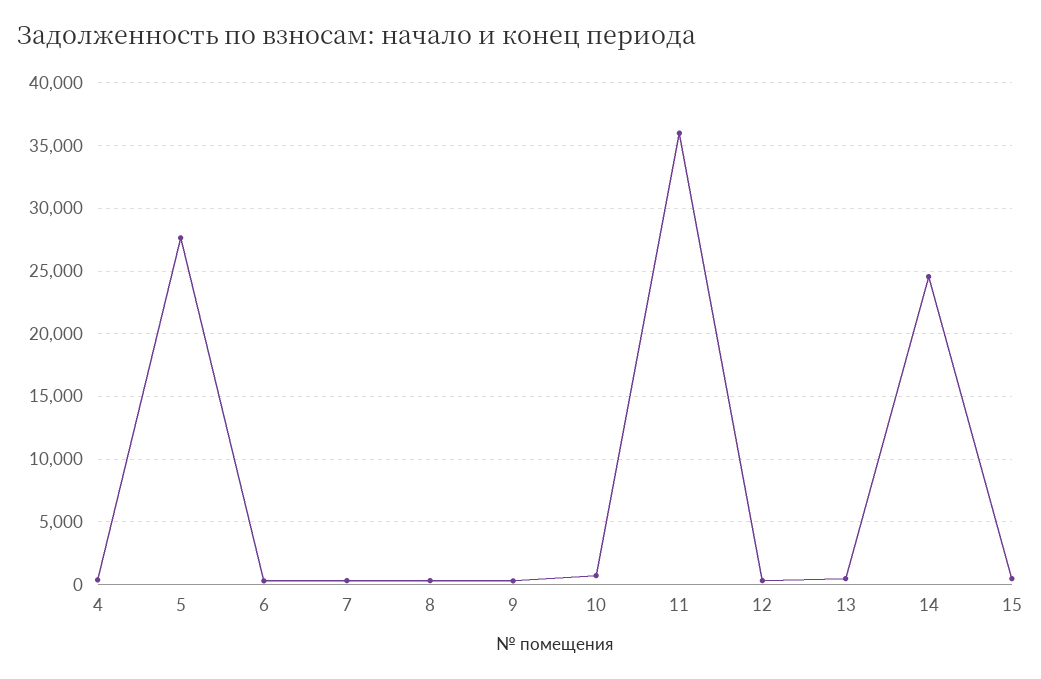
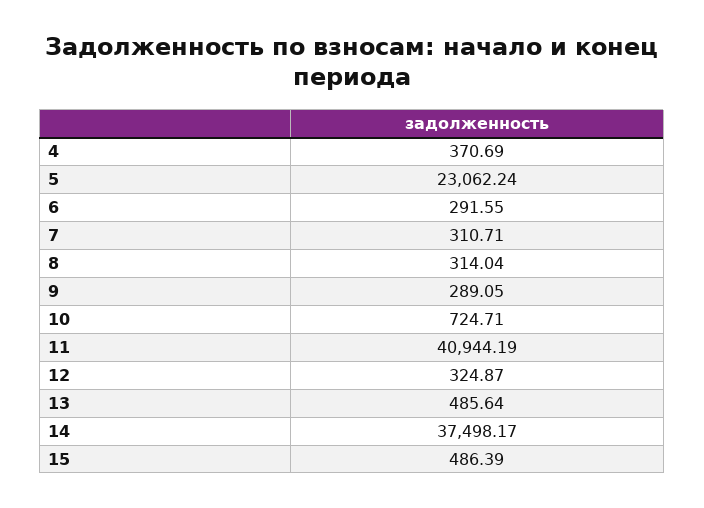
5: 27500 -> 23062.24
11: 36000 -> 40944.19
14: 24500 -> 37498.17

